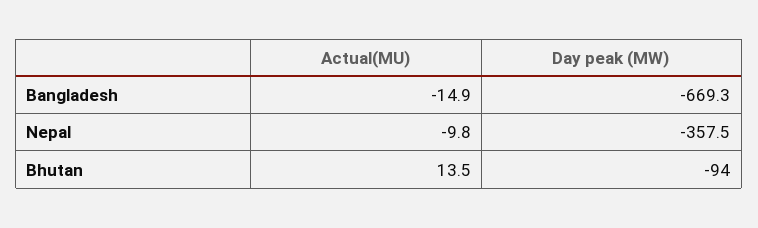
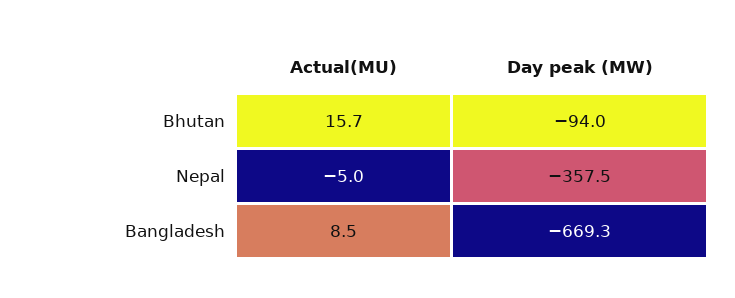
Actual(MU), Bangladesh: -14.9 -> 8.5
Actual(MU), Nepal: -9.8 -> -5
Actual(MU), Bhutan: 13.5 -> 15.7

